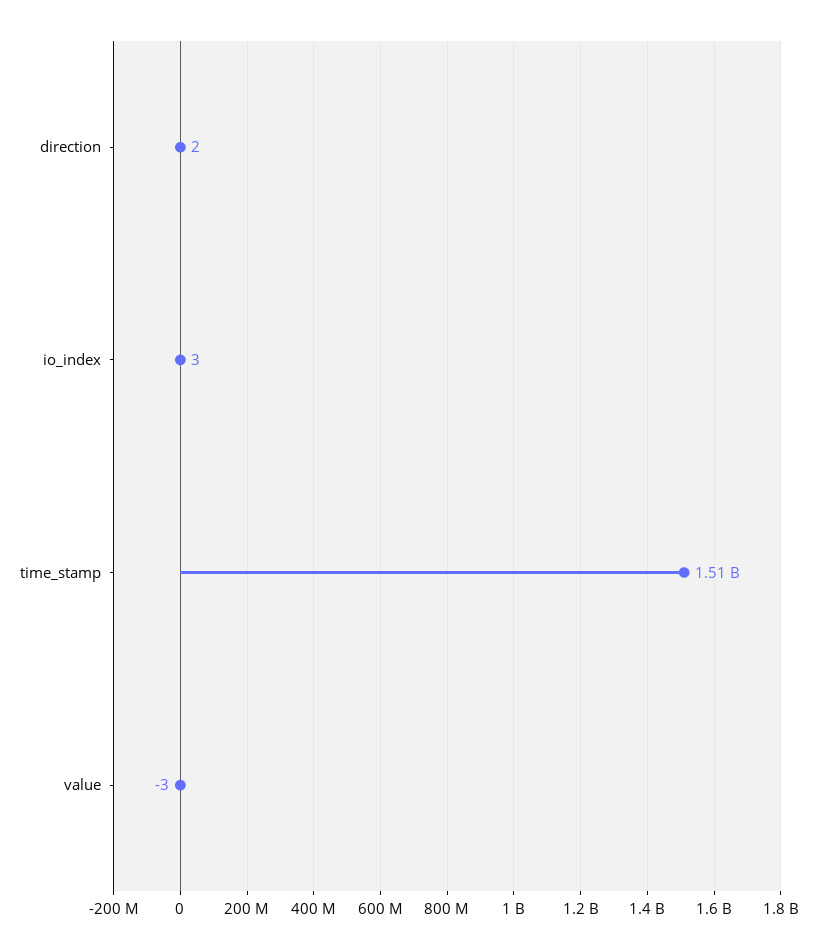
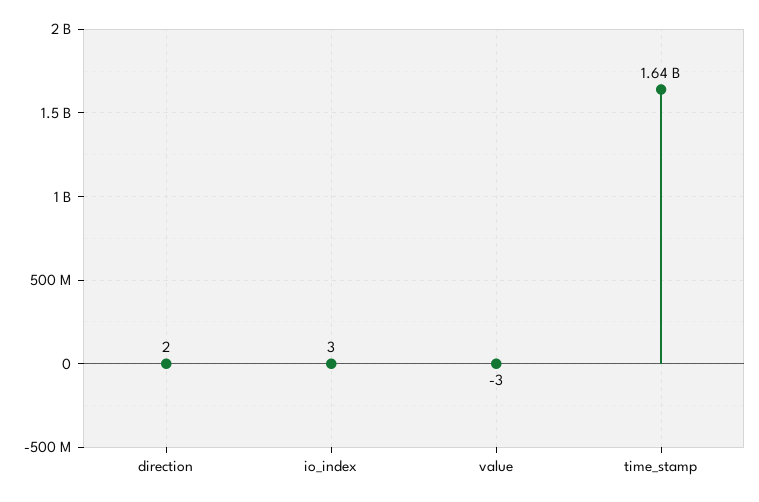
time_stamp: 1510000000 -> 1640000000

